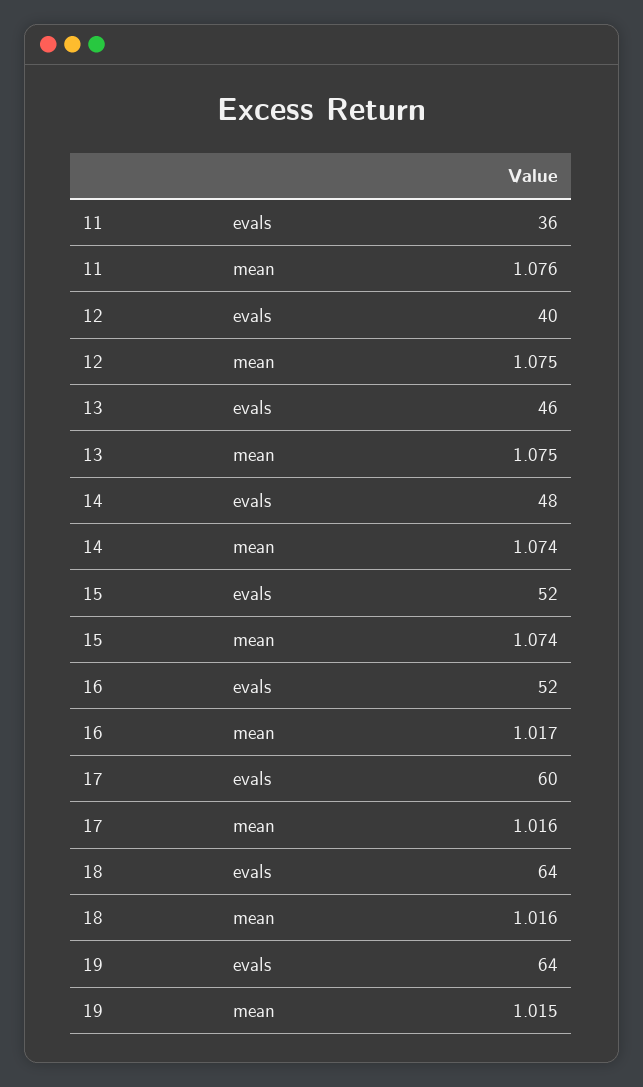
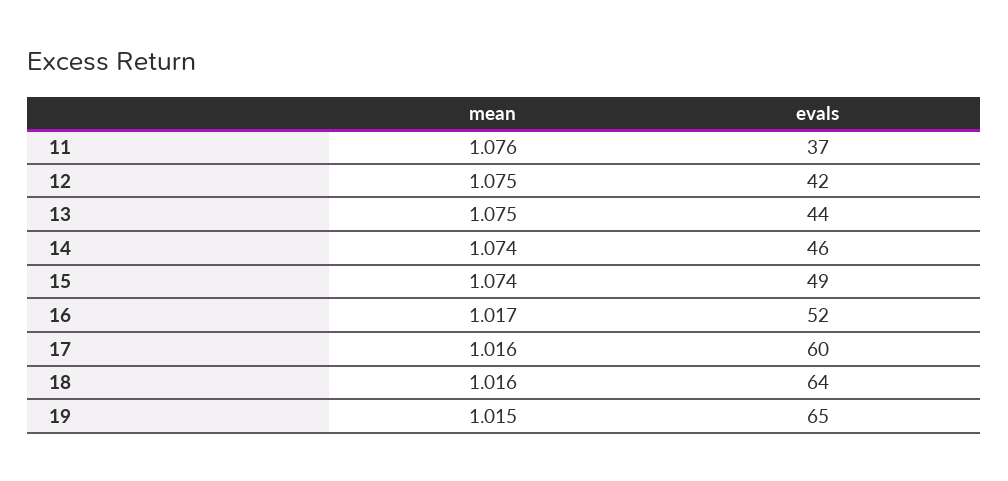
11, evals: 36 -> 37
12, evals: 40 -> 42
13, evals: 46 -> 44
14, evals: 48 -> 46
15, evals: 52 -> 49
19, evals: 64 -> 65

